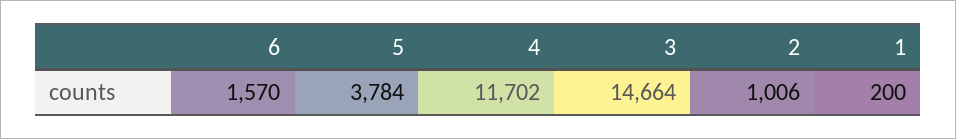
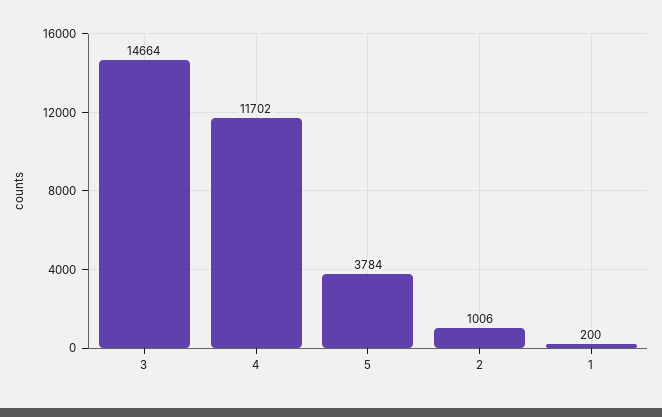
6: 1570 -> none

